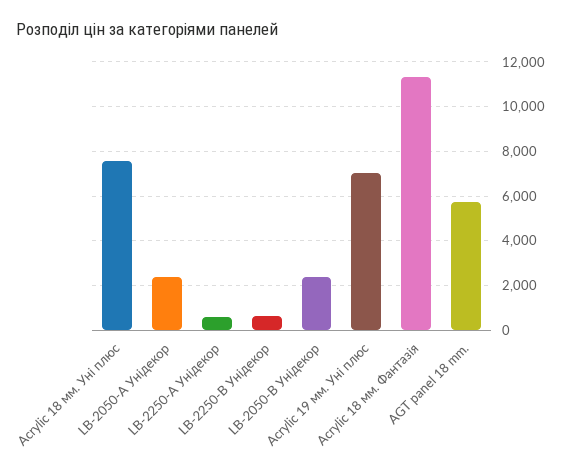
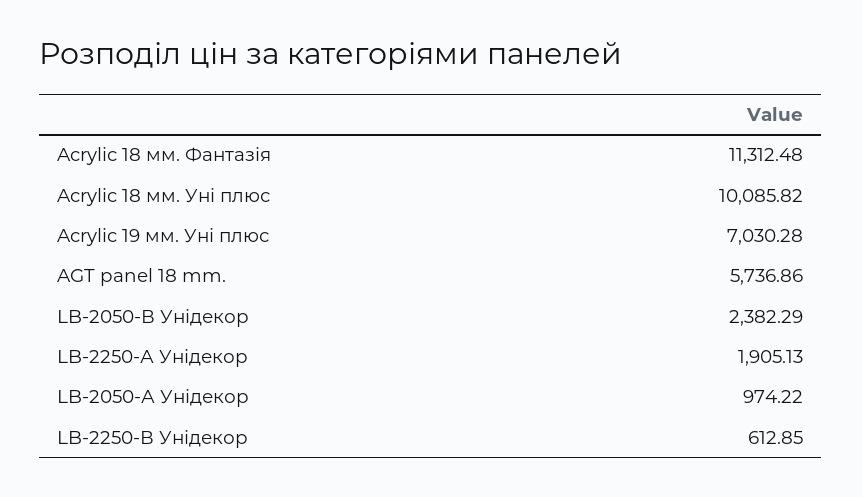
Acrylic 18 мм. Уні плюс: 7500 -> 10085.82
LB-2050-А Унідекор: 2500 -> 974.22
LB-2250-А Унідекор: 500 -> 1905.13

